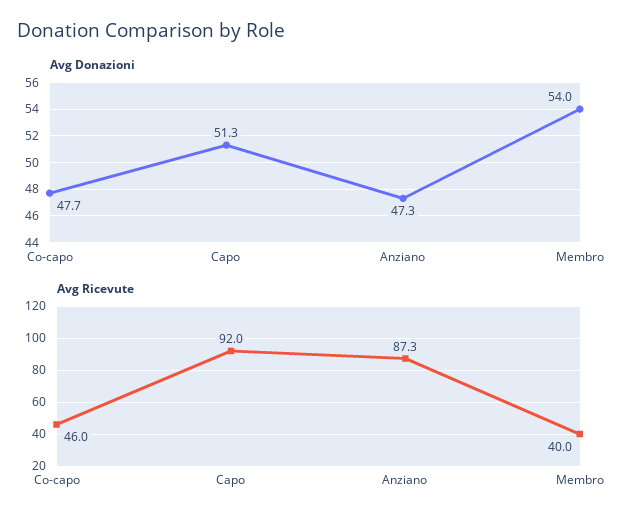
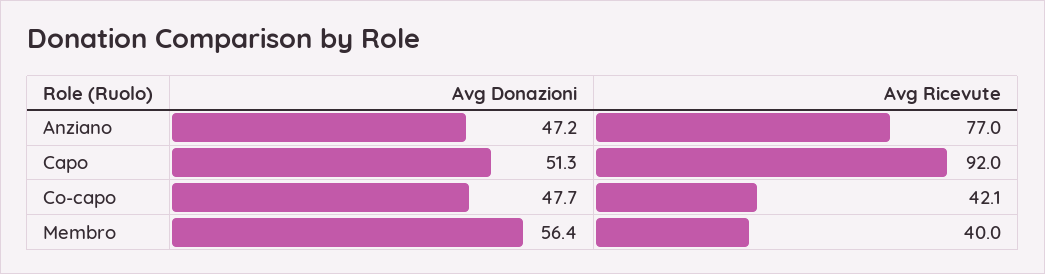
Avg Donazioni, Anziano: 47.3 -> 47.2
Avg Donazioni, Membro: 54 -> 56.4
Avg Ricevute, Co-capo: 46 -> 42.1
Avg Ricevute, Anziano: 87.3 -> 77

